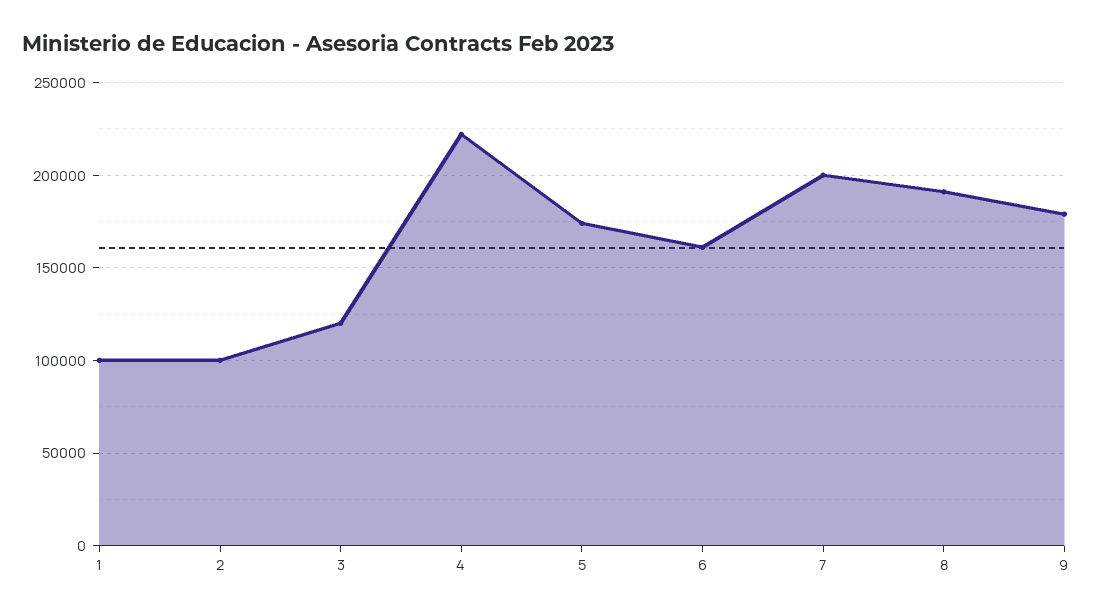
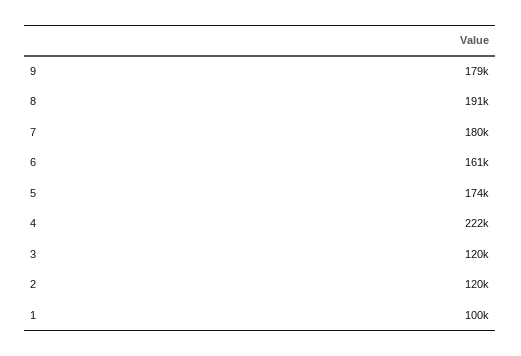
2: 100000 -> 120000
7: 200000 -> 180000

